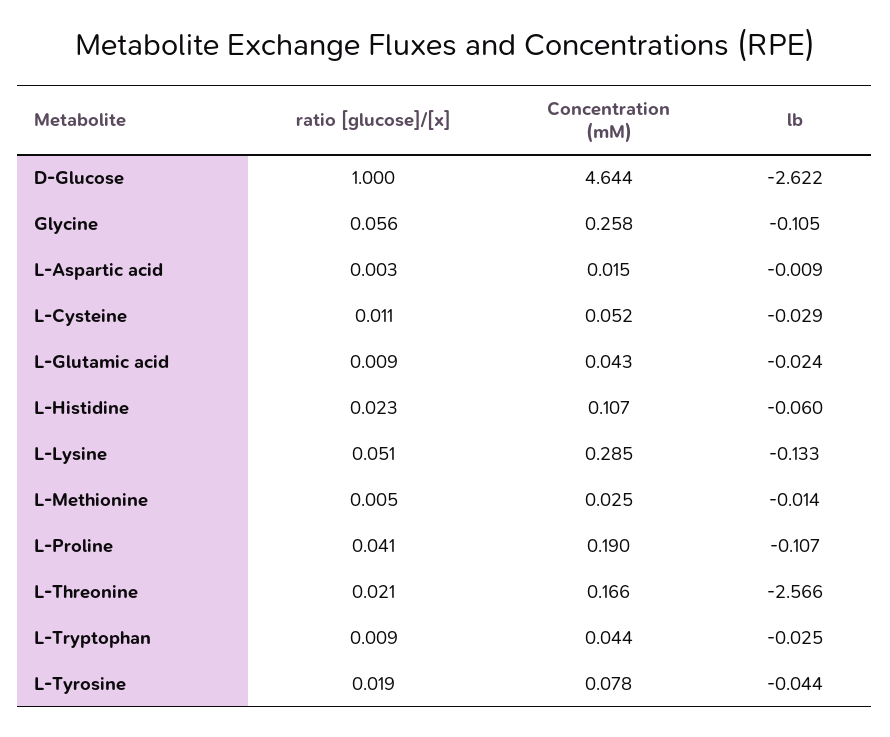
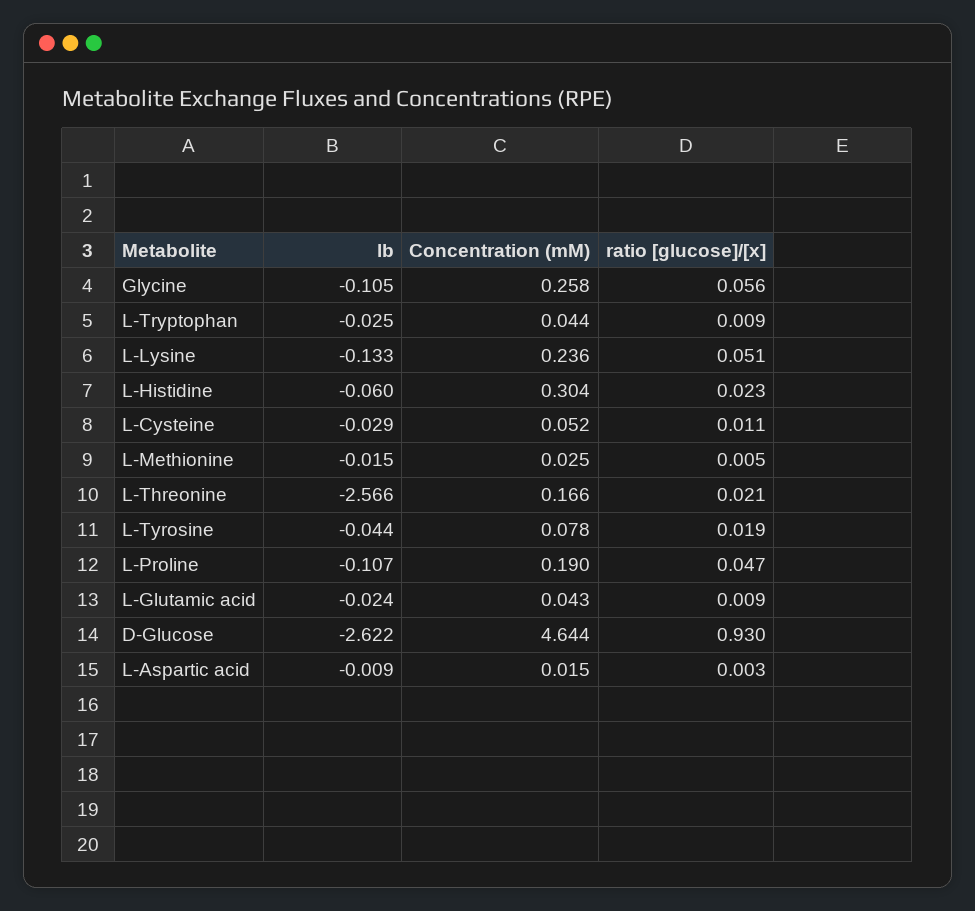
ratio [glucose]/[x], D-Glucose: 1 -> 0.93
Concentration (mM), L-Histidine: 0.107 -> 0.304
Concentration (mM), L-Lysine: 0.285 -> 0.236
lb, L-Methionine: -0.014 -> -0.015
ratio [glucose]/[x], L-Proline: 0.041 -> 0.047

